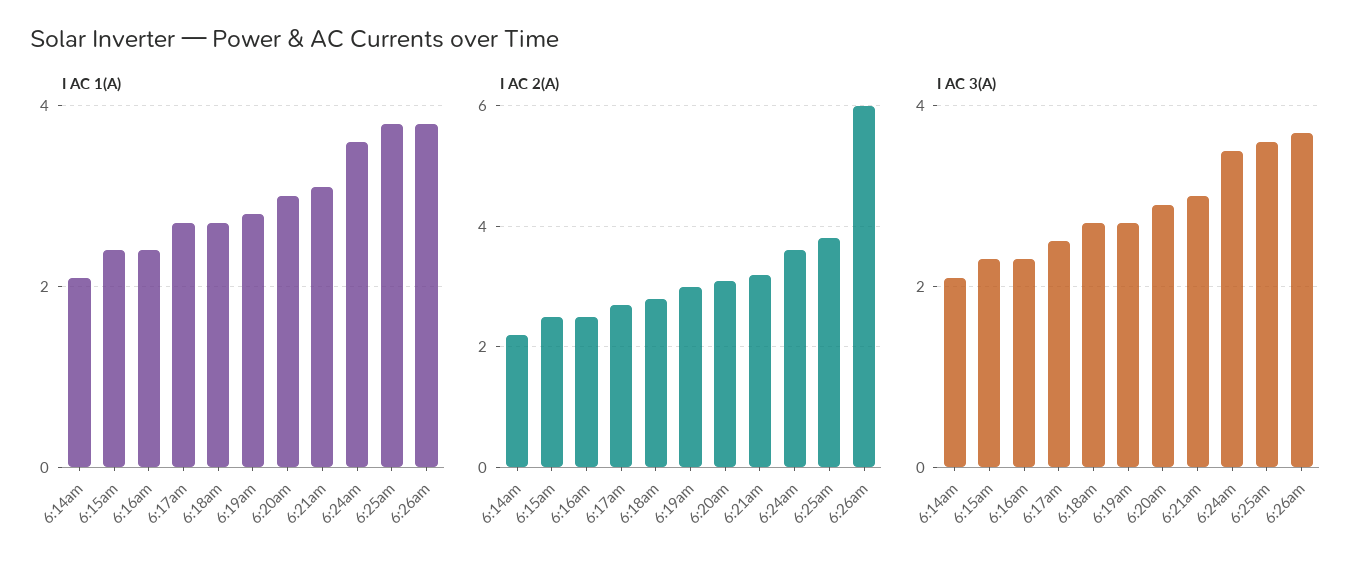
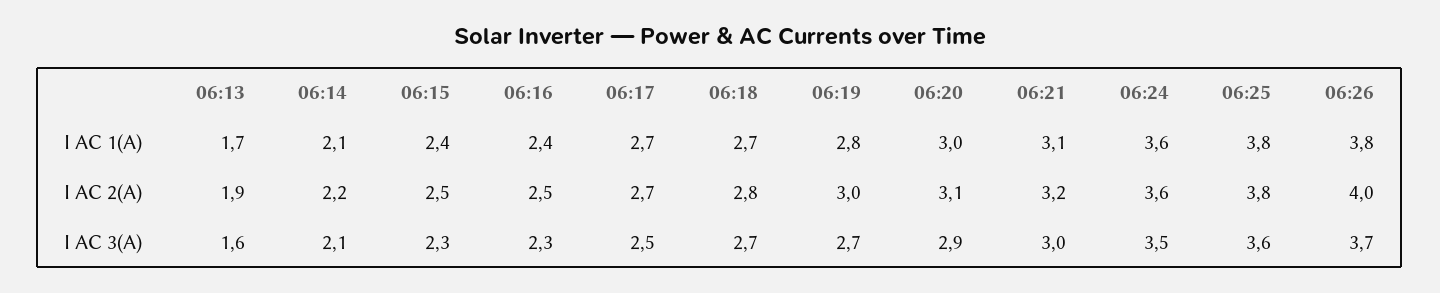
I AC 2(A), 6:26am: 6 -> 4
I AC 1(A), 06:13: none -> 1.7
I AC 2(A), 06:13: none -> 1.9
I AC 3(A), 06:13: none -> 1.6

